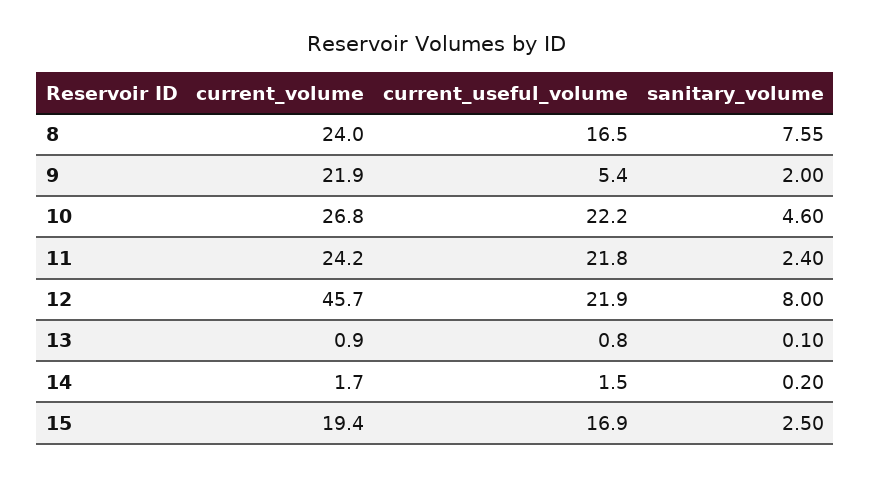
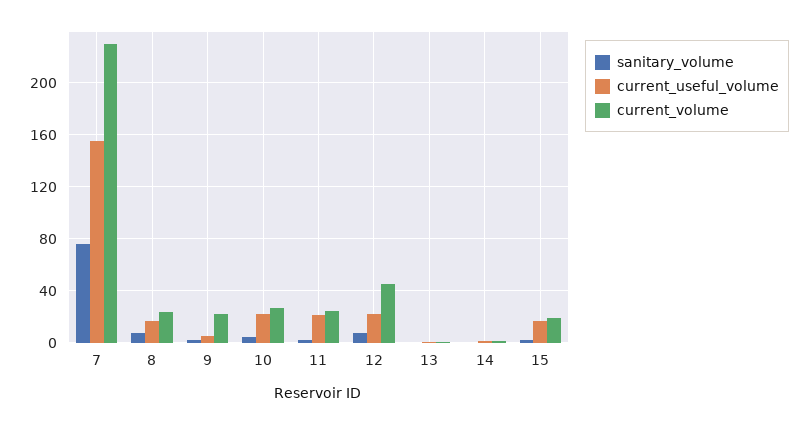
sanitary_volume, 7: none -> 75
current_useful_volume, 7: none -> 155
current_volume, 7: none -> 230

